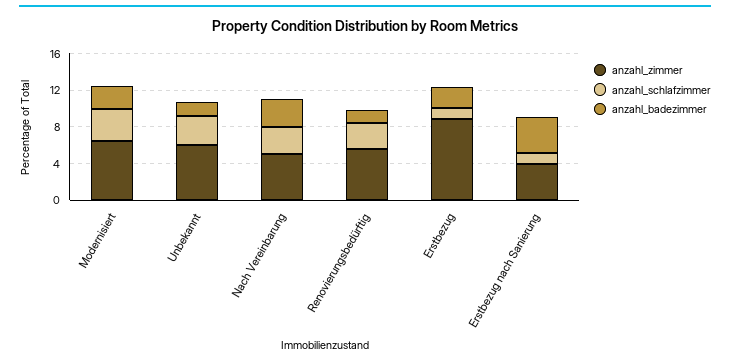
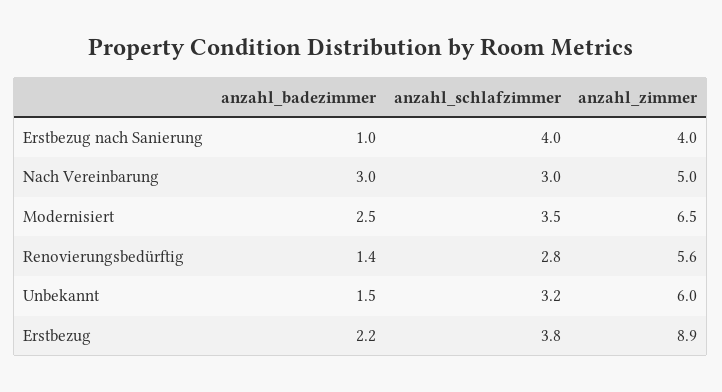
anzahl_schlafzimmer, Erstbezug: 1 -> 3.8
anzahl_schlafzimmer, Erstbezug nach Sanierung: 1 -> 4
anzahl_badezimmer, Erstbezug nach Sanierung: 4 -> 1

